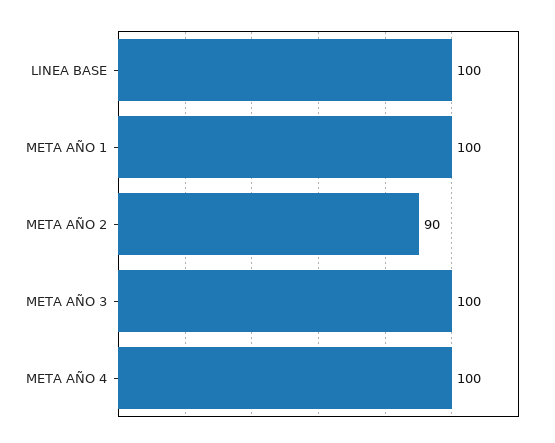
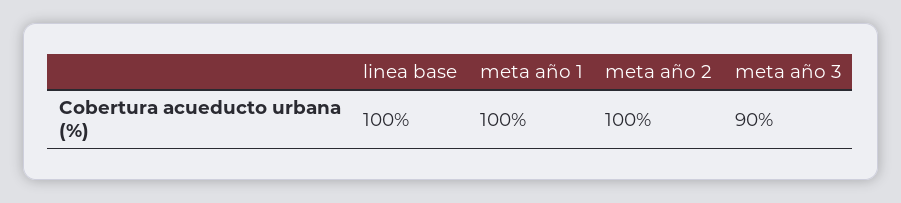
META AÑO 2: 90 -> 100
META AÑO 3: 100 -> 90
META AÑO 4: 100 -> none

